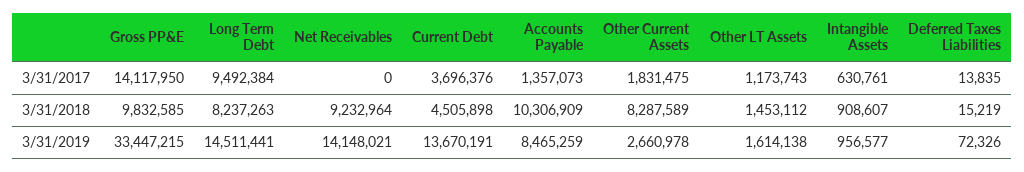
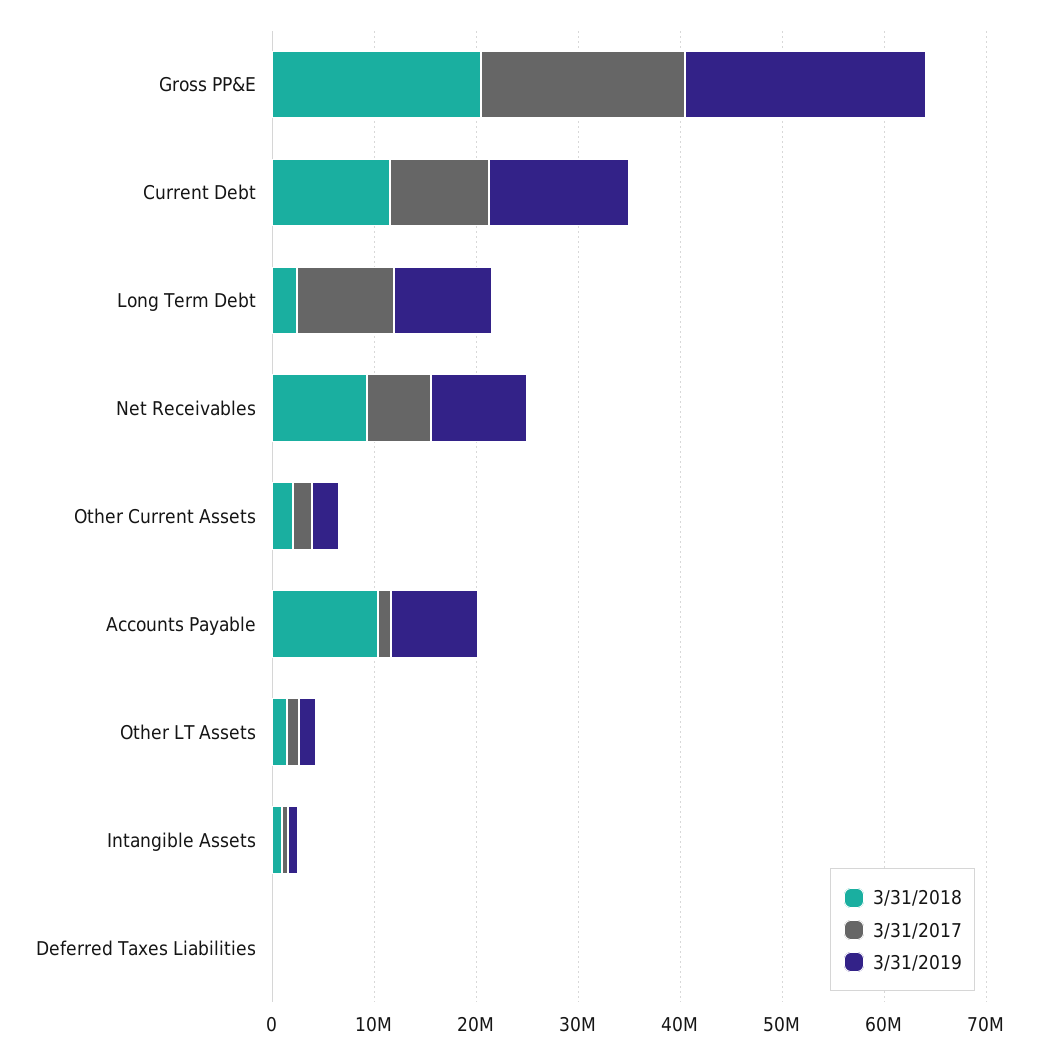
3/31/2017, Gross PP&E: 14117950 -> 20000000
3/31/2017, Net Receivables: 0 -> 6000000
3/31/2017, Current Debt: 3696376 -> 10000000
3/31/2018, Gross PP&E: 9832585 -> 20000000
3/31/2018, Long Term Debt: 8237263 -> 2000000
3/31/2018, Current Debt: 4505898 -> 12000000
3/31/2018, Other Current Assets: 8287589 -> 2000000
3/31/2019, Gross PP&E: 33447215 -> 24000000
3/31/2019, Long Term Debt: 14511441 -> 10000000
3/31/2019, Net Receivables: 14148021 -> 10000000

